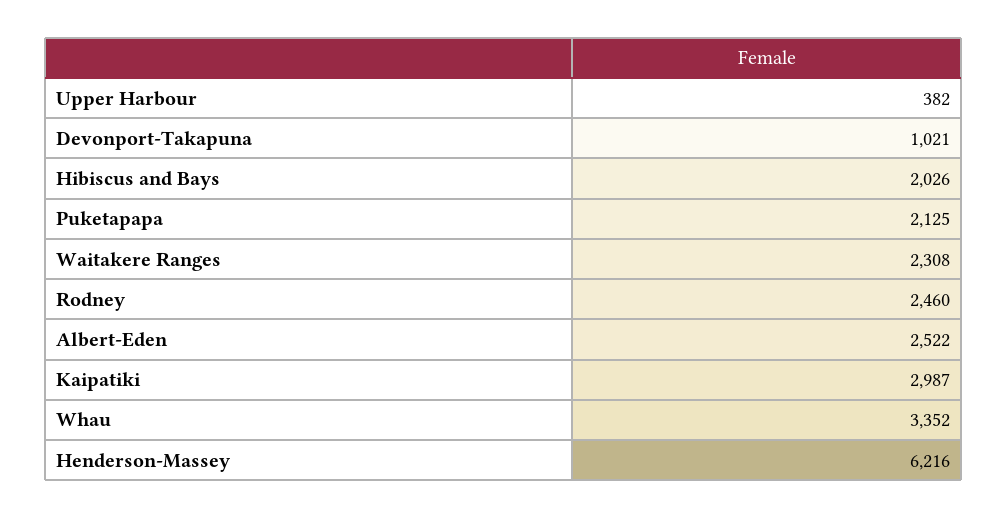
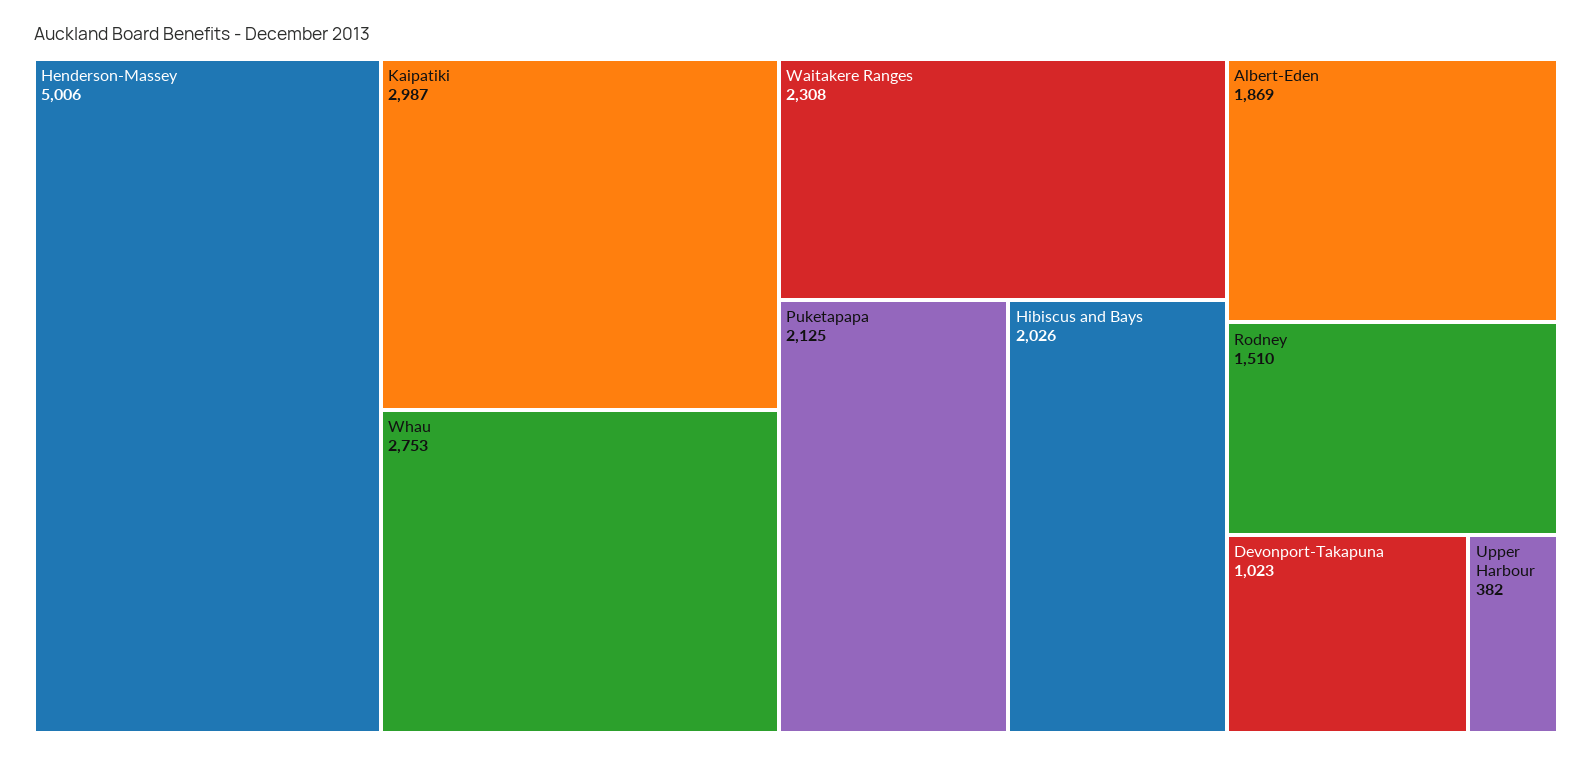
Devonport-Takapuna: 1021 -> 1023
Rodney: 2460 -> 1510
Albert-Eden: 2522 -> 1869
Whau: 3352 -> 2753
Henderson-Massey: 6216 -> 5006

